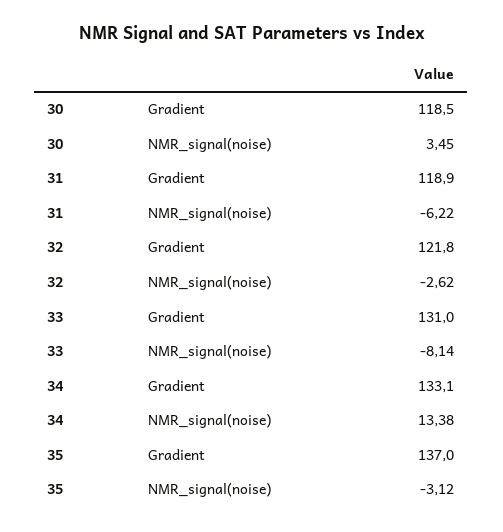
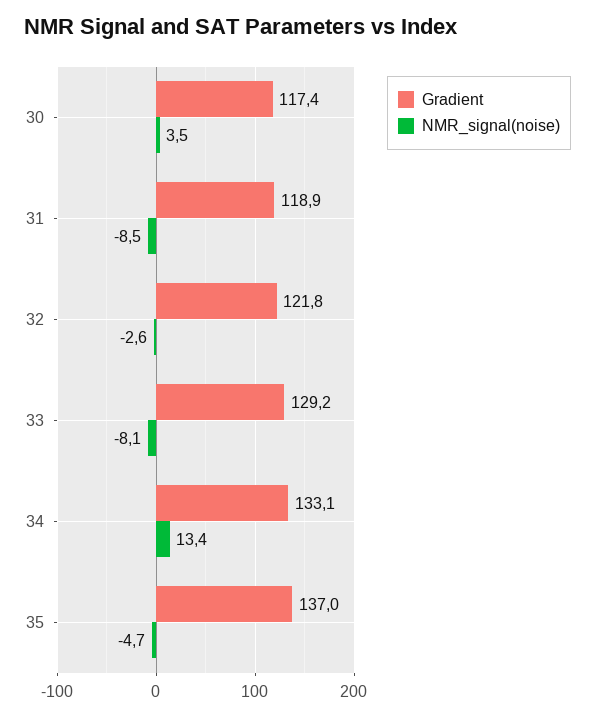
Gradient, 30: 118.5 -> 117.4
NMR_signal(noise), 31: -6.22 -> -8.5
Gradient, 33: 131 -> 129.2
NMR_signal(noise), 35: -3.12 -> -4.7

